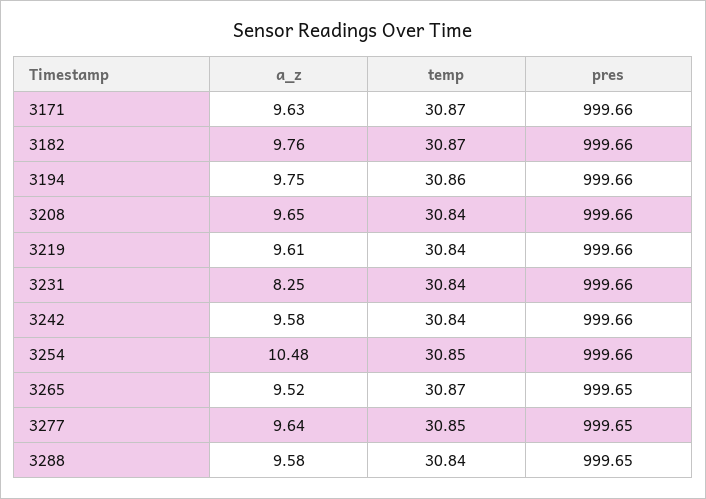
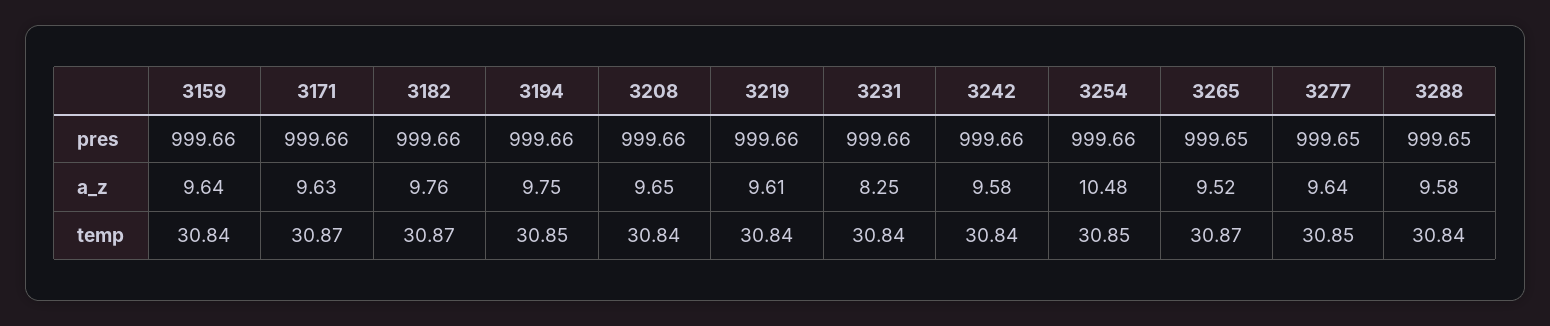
temp, 3194: 30.86 -> 30.85
pres, 3159: none -> 999.66
a_z, 3159: none -> 9.64
temp, 3159: none -> 30.84

